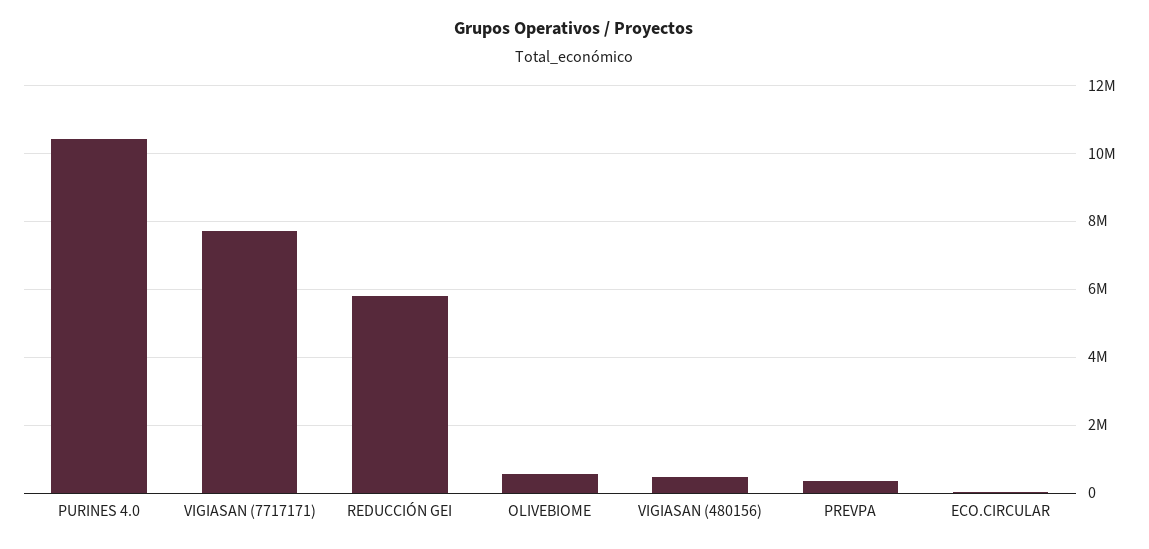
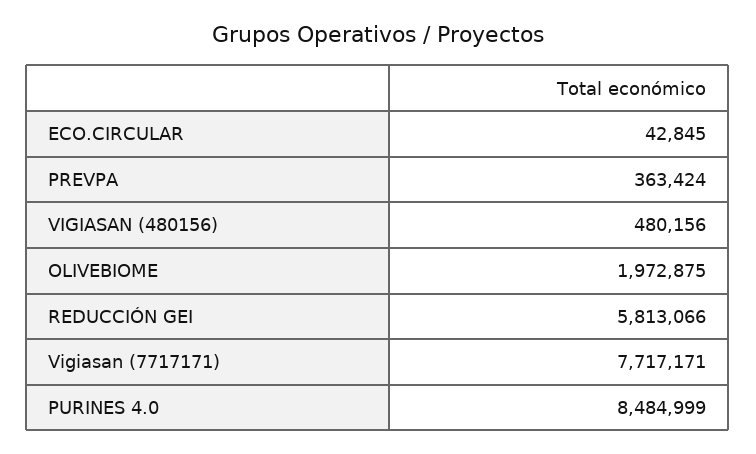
PURINES 4.0: 10400000 -> 8484999
OLIVEBIOME: 600000 -> 1972875

